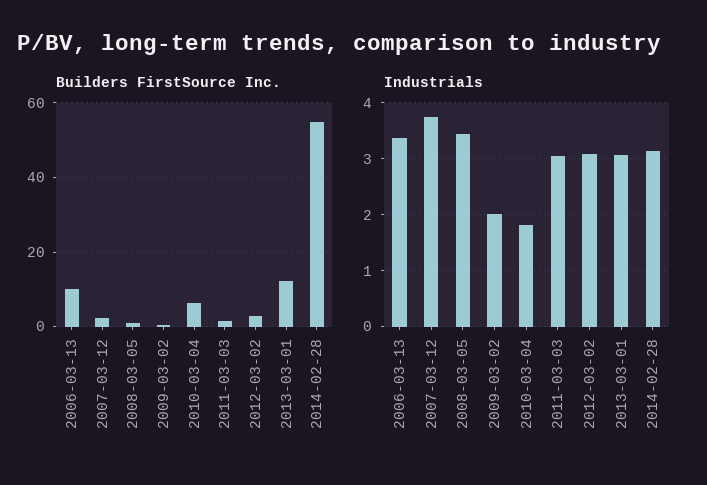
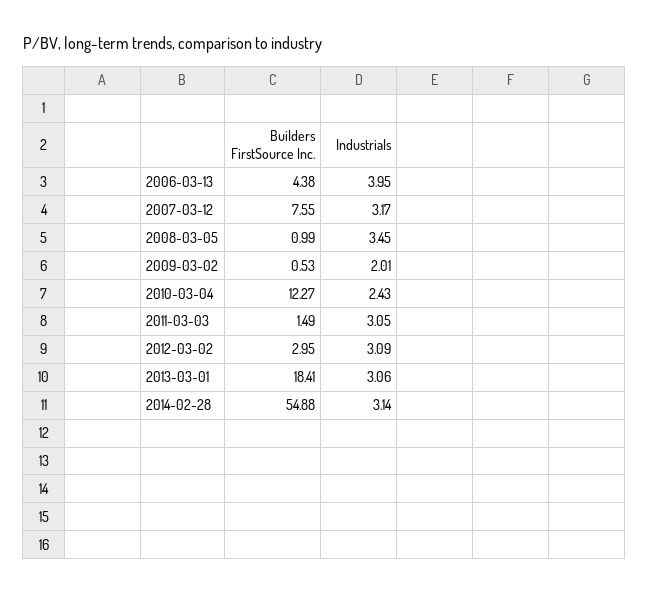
Builders FirstSource Inc., 2006-03-13: 10 -> 4.38
Builders FirstSource Inc., 2007-03-12: 2 -> 7.55
Builders FirstSource Inc., 2010-03-04: 6 -> 12.27
Builders FirstSource Inc., 2013-03-01: 12 -> 18.41
Industrials, 2006-03-13: 3.4 -> 3.95
Industrials, 2007-03-12: 3.8 -> 3.17
Industrials, 2010-03-04: 1.8 -> 2.43

